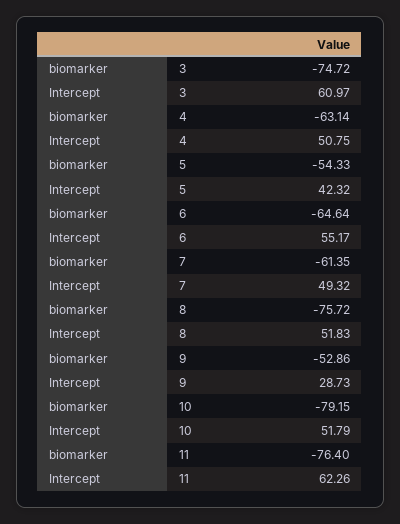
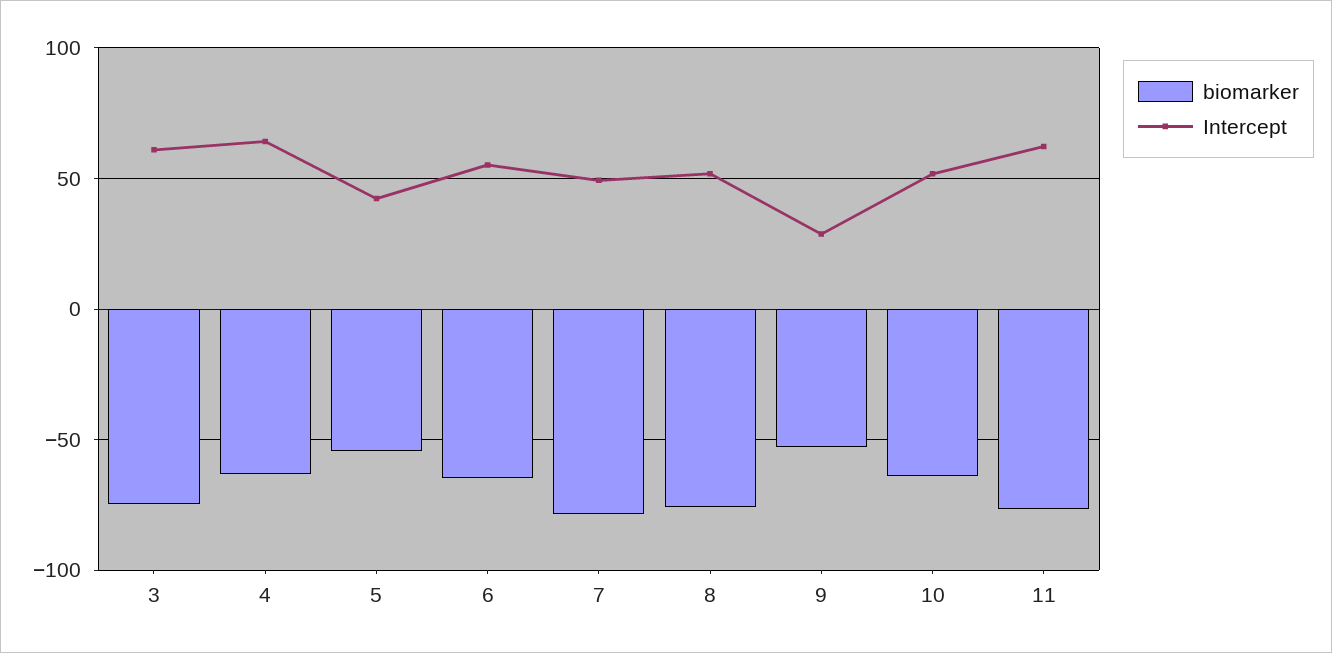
Intercept, 4: 50.75 -> 65
biomarker, 7: -61.35 -> -80
biomarker, 10: -79.15 -> -65

